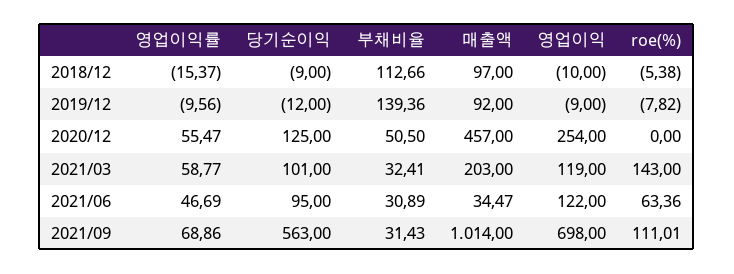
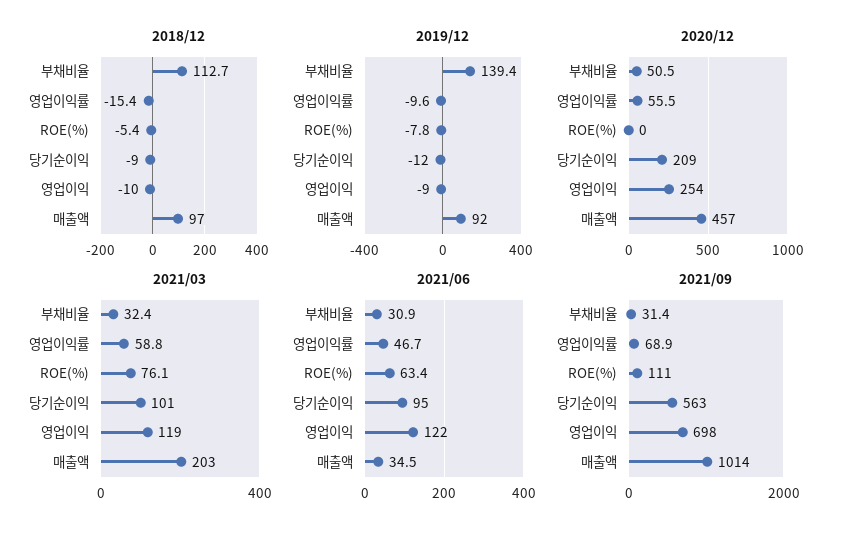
2020/12, 당기순이익: 125 -> 209
2021/03, roe(%): 143 -> 76.1

